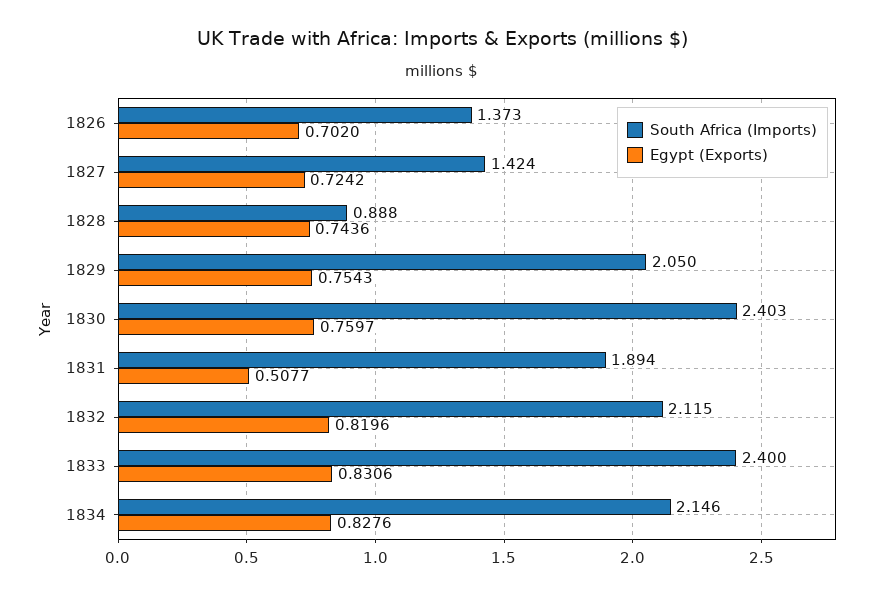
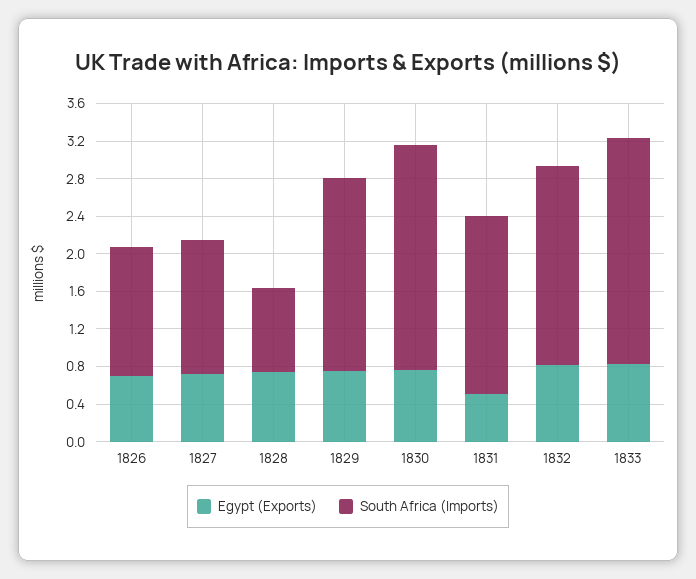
South Africa (Imports), 1834: 2.146 -> none
Egypt (Exports), 1834: 0.8276 -> none

